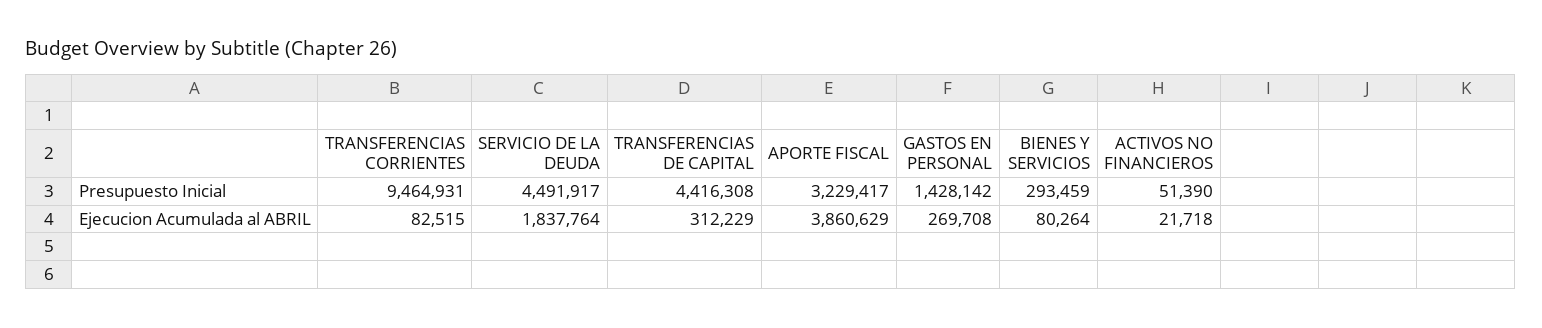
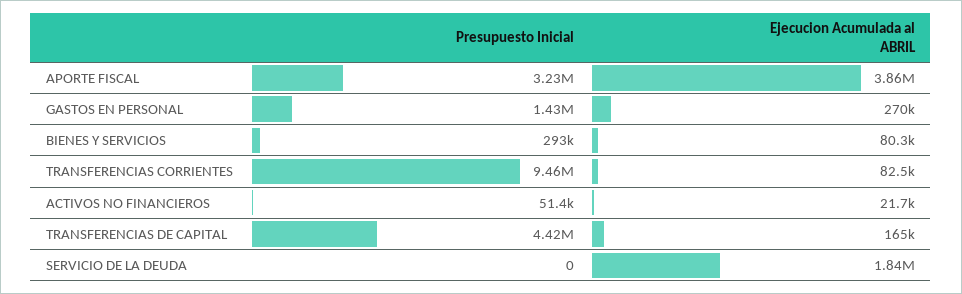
SERVICIO DE LA DEUDA, Presupuesto Inicial: 4491917 -> 0
TRANSFERENCIAS DE CAPITAL, Ejecucion Acumulada al ABRIL: 312229 -> 165000

